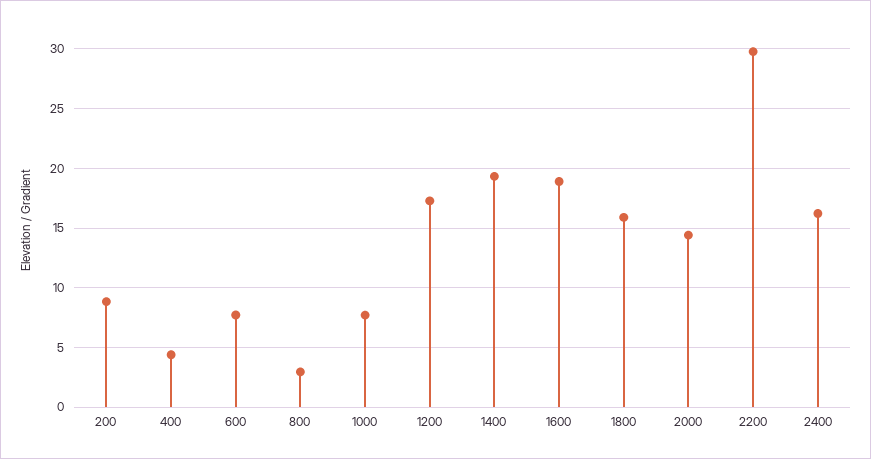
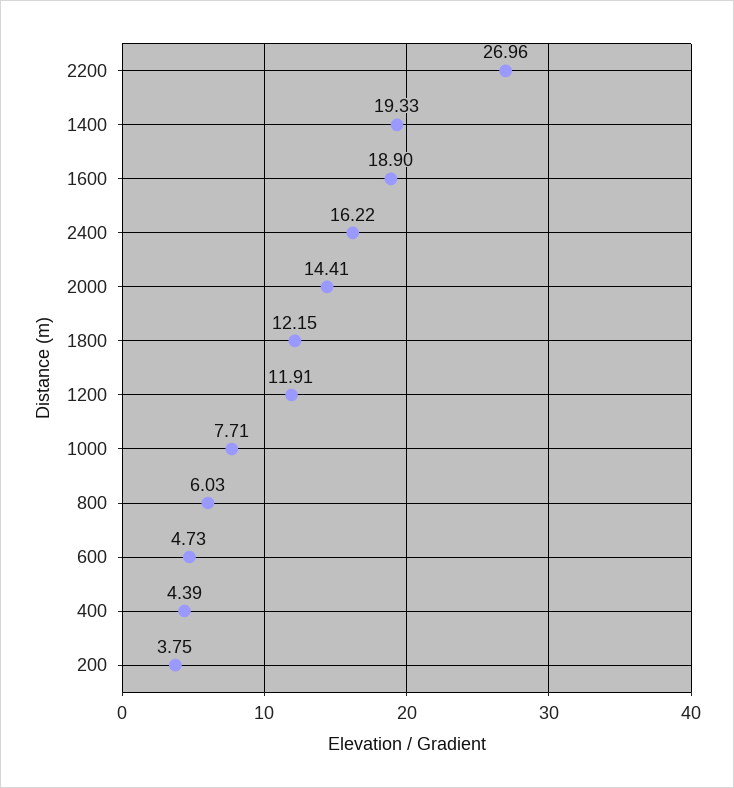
200: 9 -> 3.75
600: 8 -> 4.73
800: 3 -> 6.03
1200: 17 -> 11.91
1800: 16 -> 12.15
2200: 30 -> 26.96

